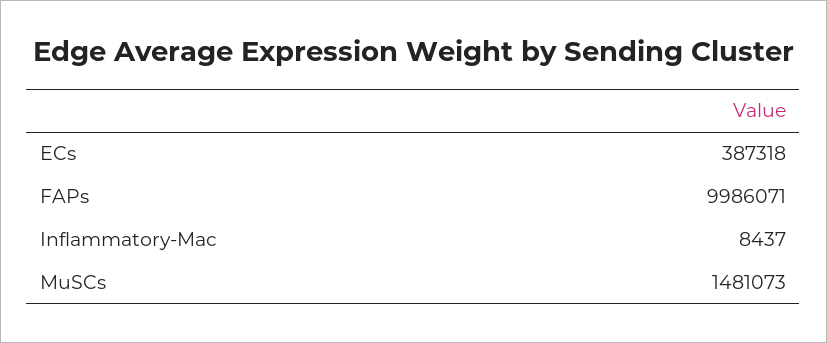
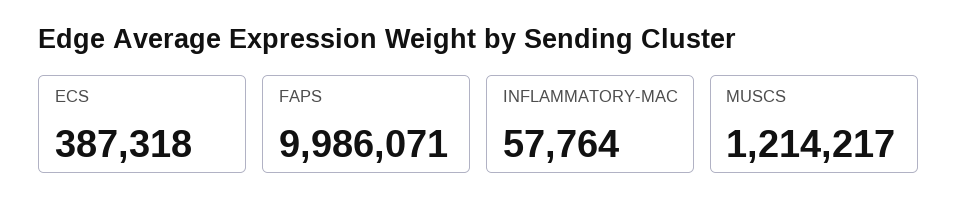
Inflammatory-Mac: 8437 -> 57764
MuSCs: 1481073 -> 1214217

